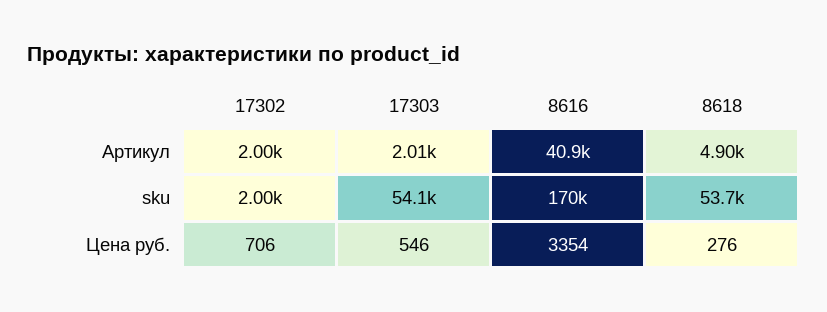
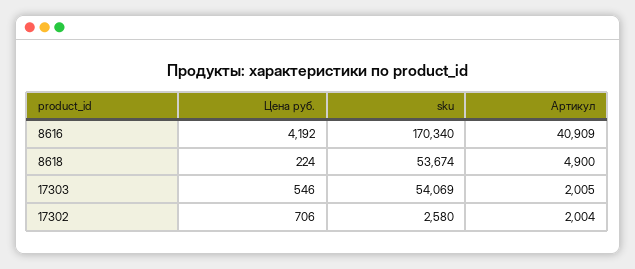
17302, sku: 2000 -> 2580
8616, Цена руб.: 3354 -> 4192
8618, Цена руб.: 276 -> 224

